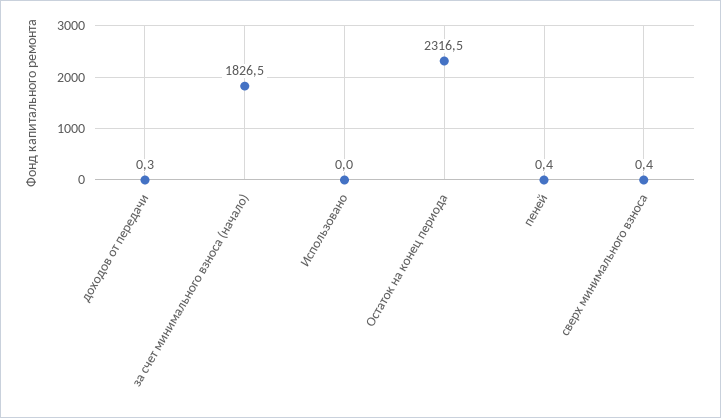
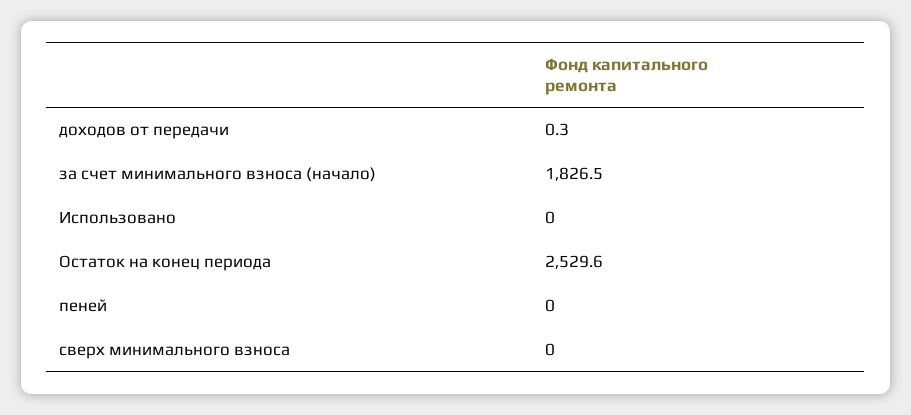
Остаток на конец периода: 2316.5 -> 2529.6
пеней: 0.4 -> 0
сверх минимального взноса: 0.4 -> 0

